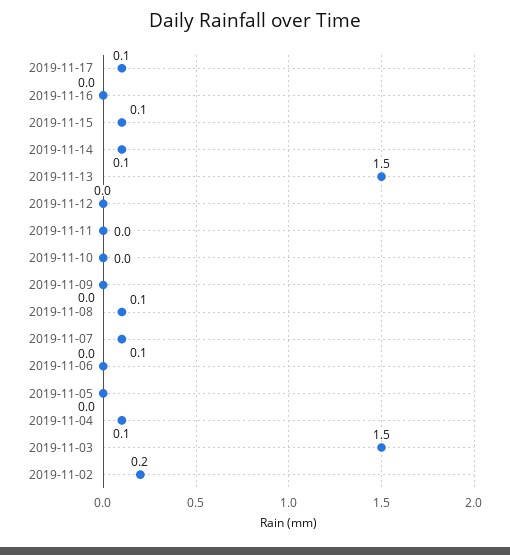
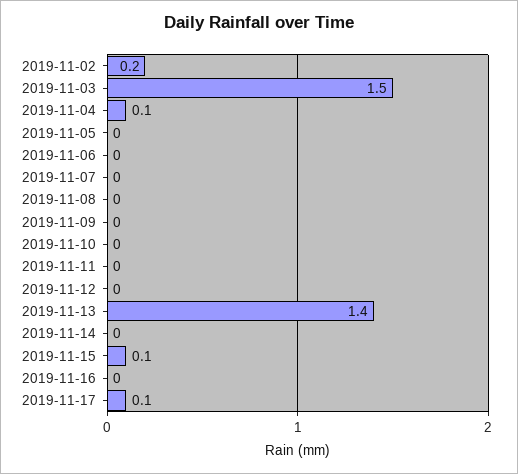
2019-11-14: 0.1 -> 0
2019-11-13: 1.5 -> 1.4
2019-11-08: 0.1 -> 0
2019-11-07: 0.1 -> 0

